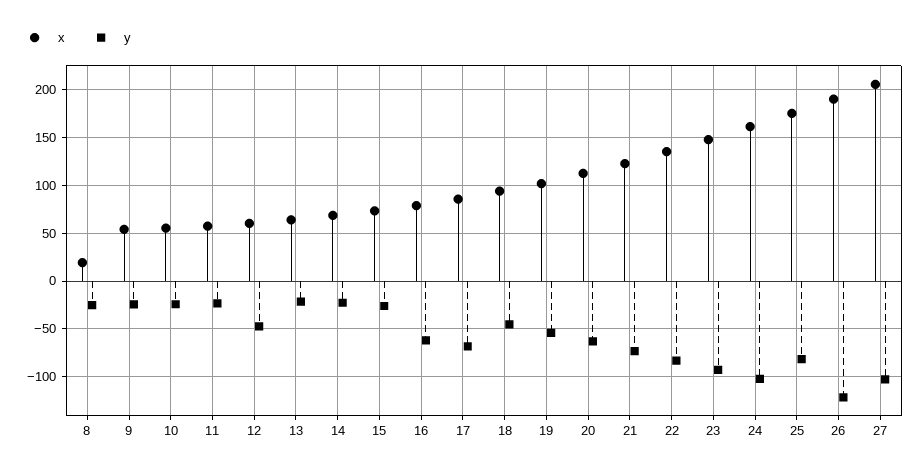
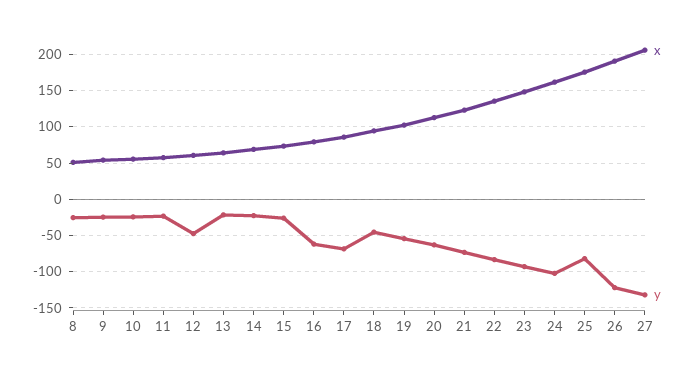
x, 8: 20 -> 50
y, 27: -100 -> -130

